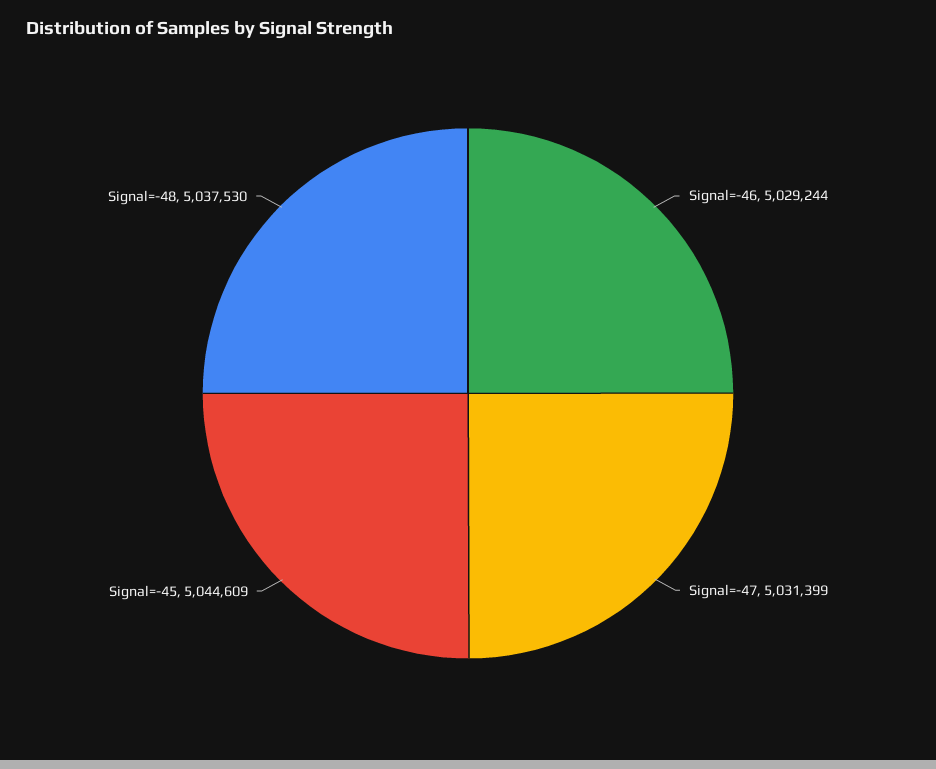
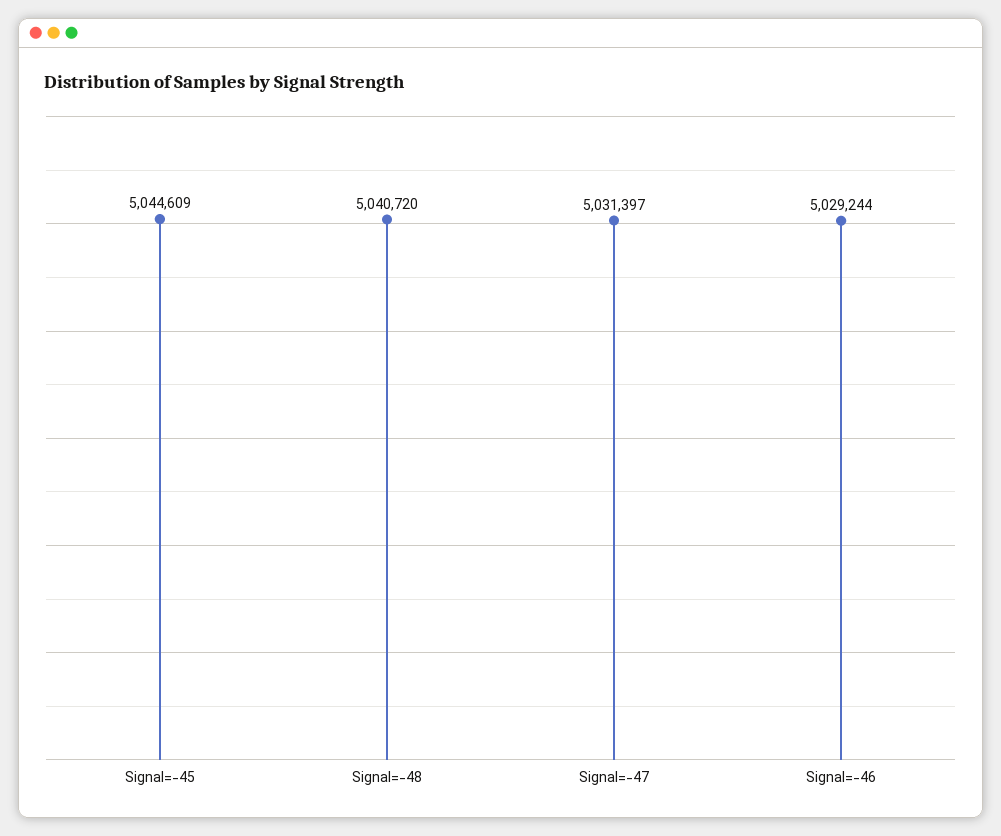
Signal=-47: 5031399 -> 5031397
Signal=-48: 5037530 -> 5040720

